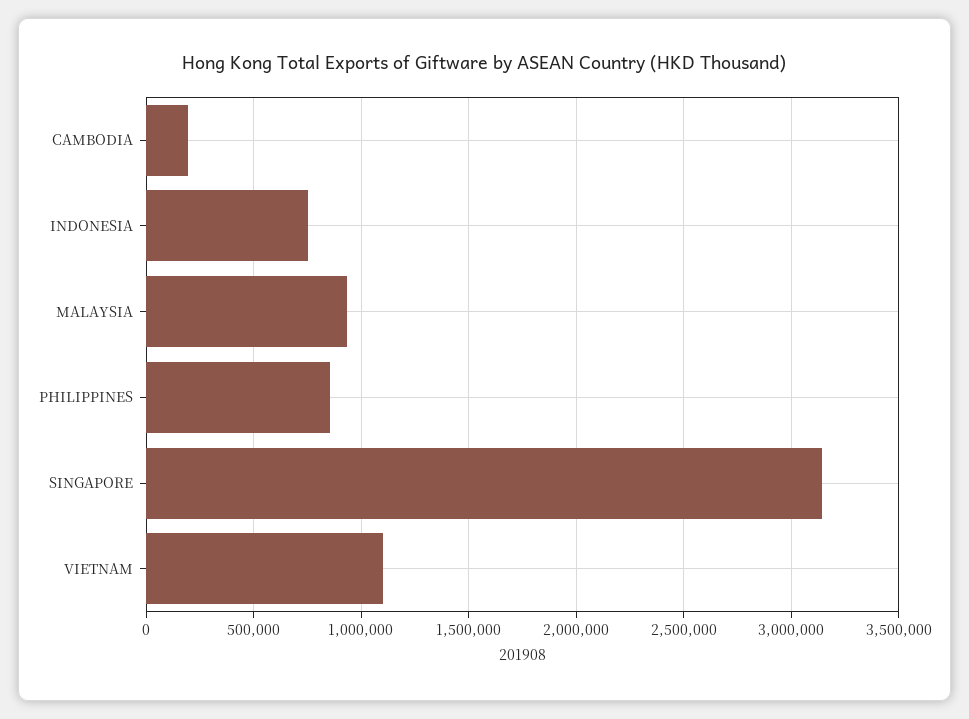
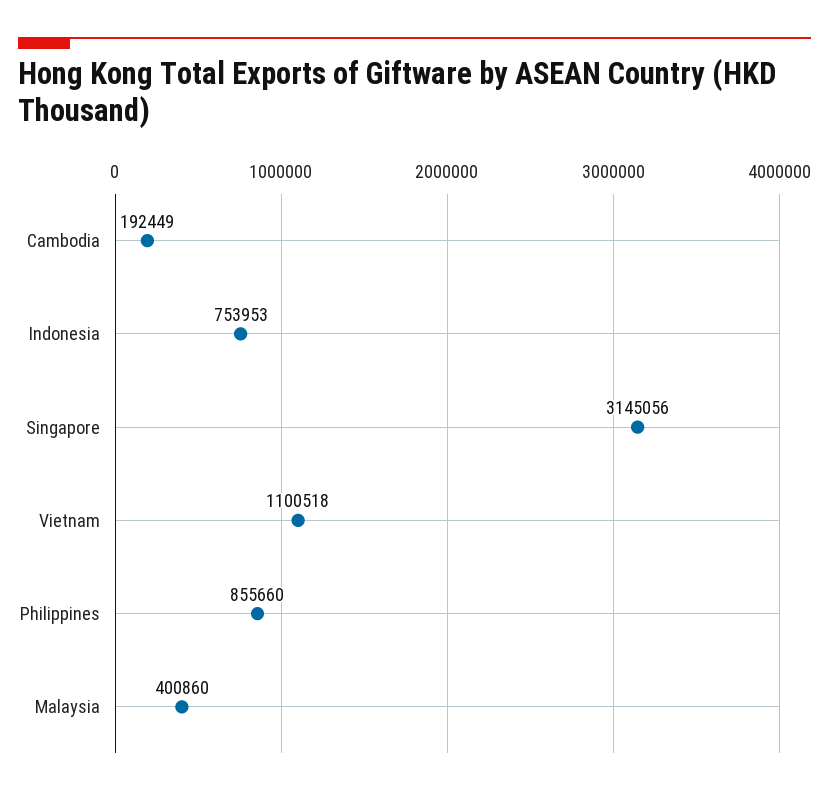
MALAYSIA: 950000 -> 400860

